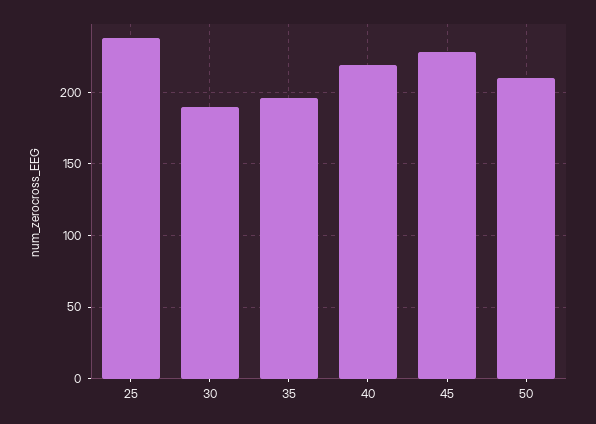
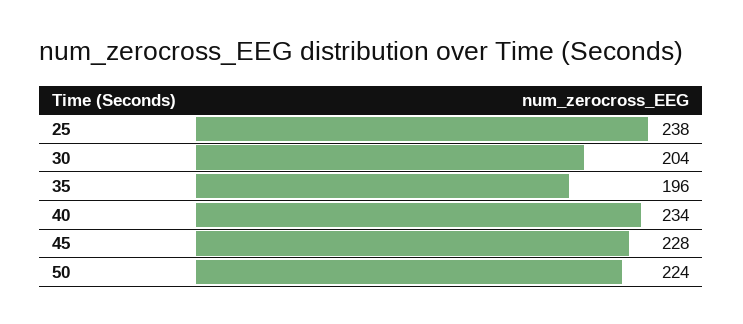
30: 190 -> 204
40: 220 -> 234
50: 210 -> 224

